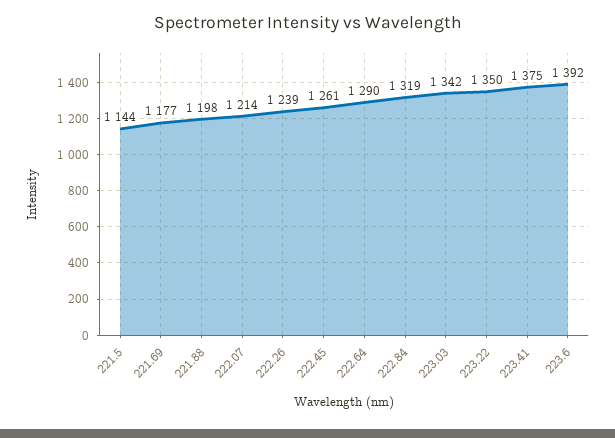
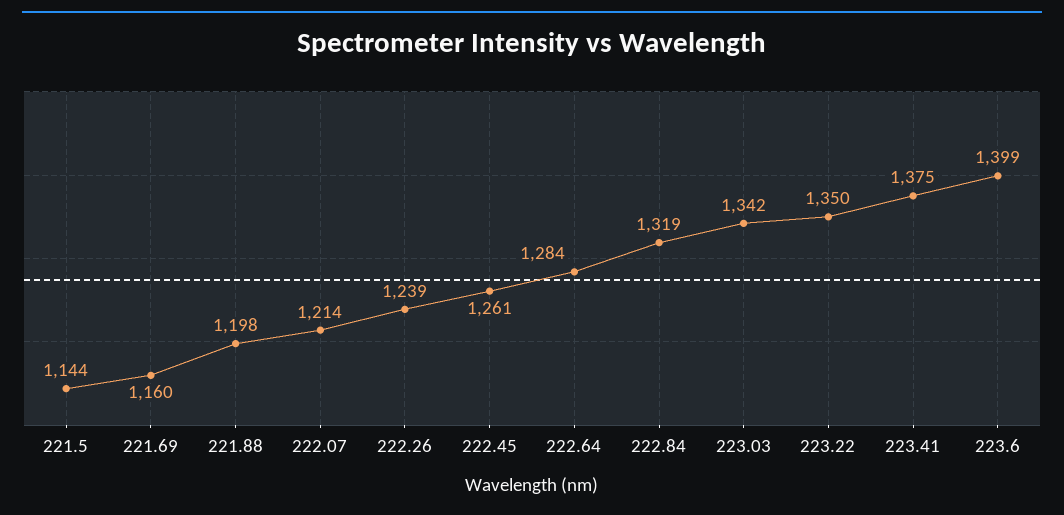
221.69: 1177 -> 1160
222.64: 1290 -> 1284
223.6: 1392 -> 1399

